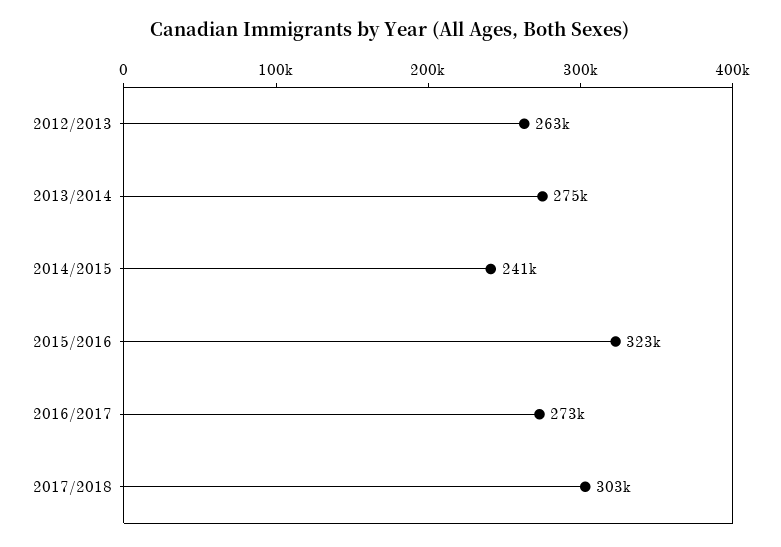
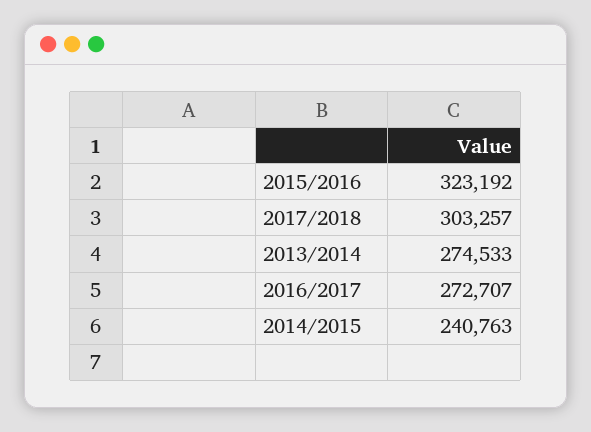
2012/2013: 263000 -> none

